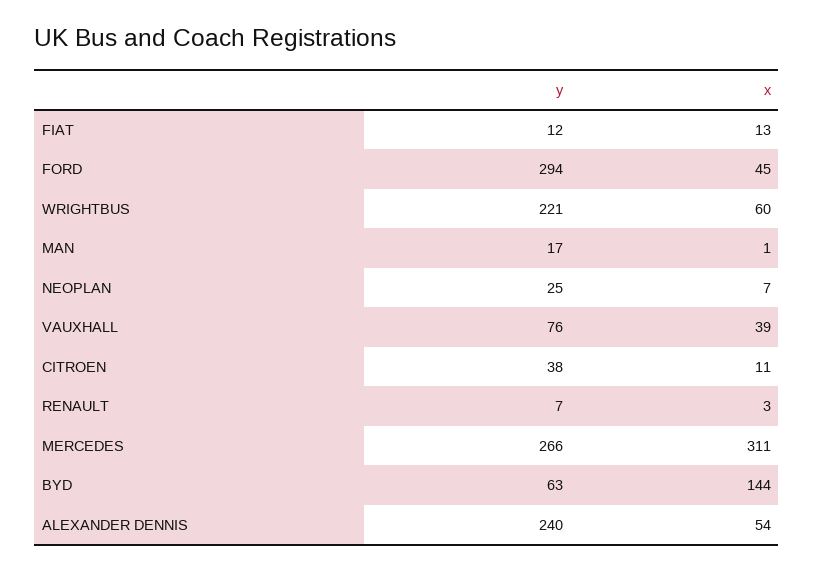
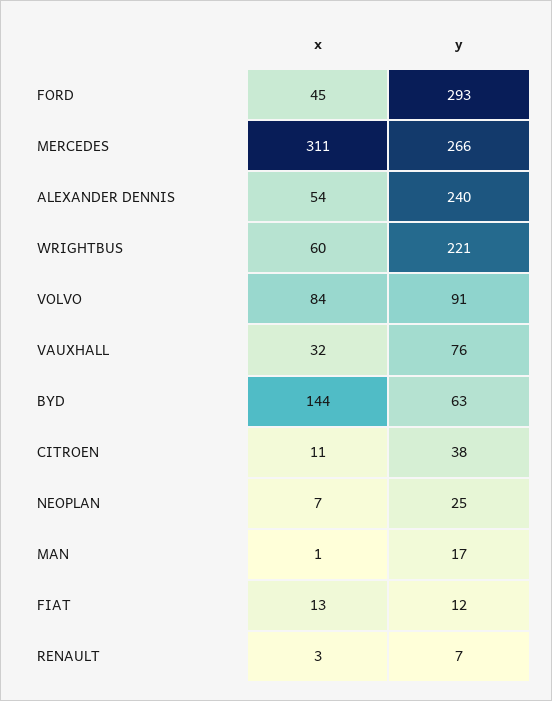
y, FORD: 294 -> 293
x, VAUXHALL: 39 -> 32
x, VOLVO: none -> 84
y, VOLVO: none -> 91

